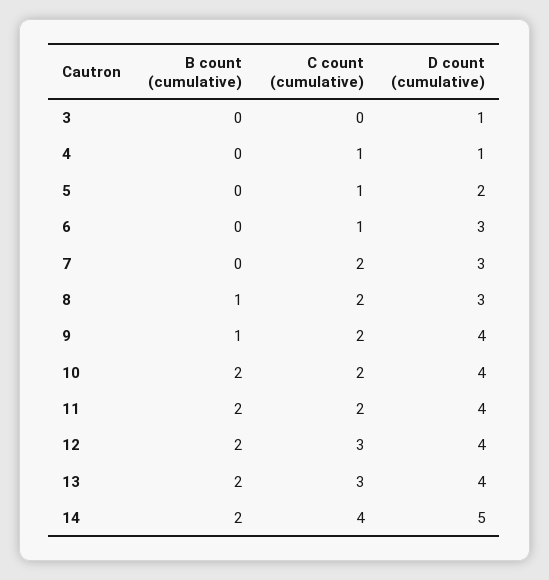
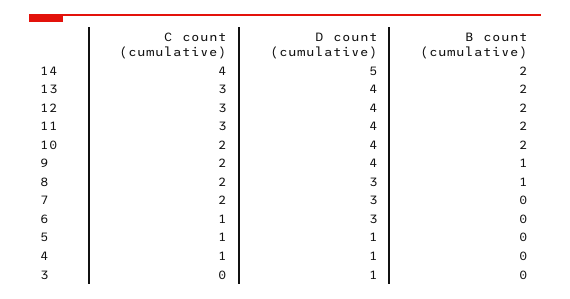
D count (cumulative), 5: 2 -> 1
C count (cumulative), 11: 2 -> 3

